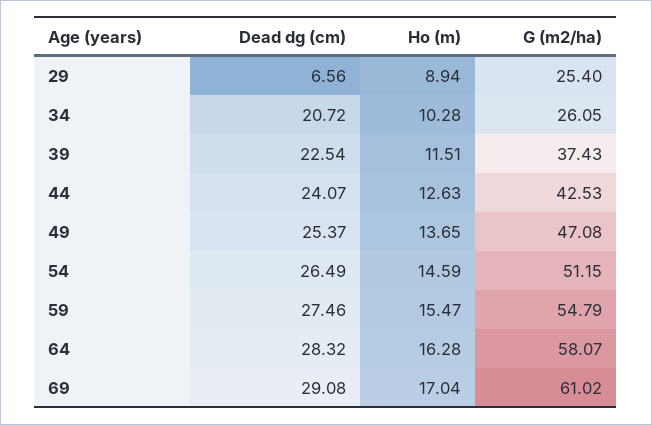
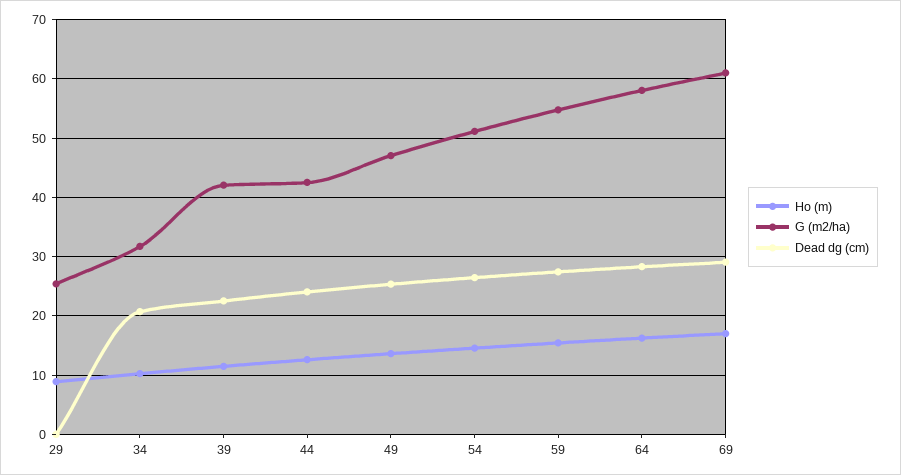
Dead dg (cm), 29: 6.56 -> 0
G (m2/ha), 34: 26.05 -> 32
G (m2/ha), 39: 37.43 -> 42

